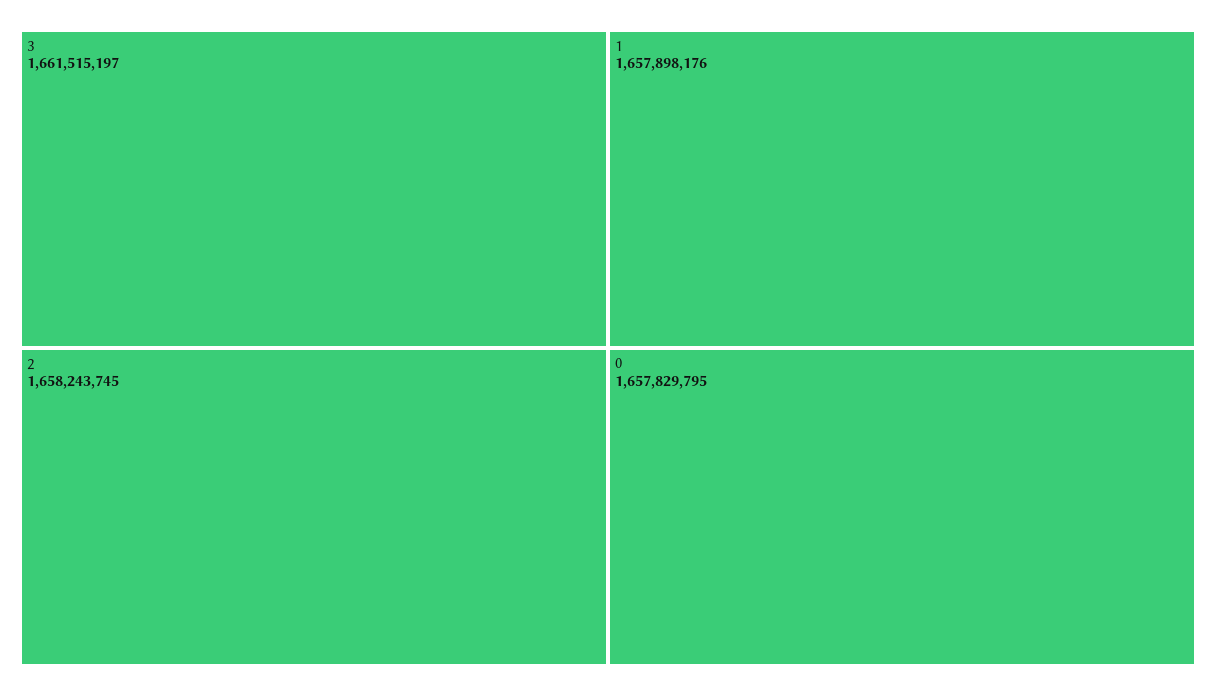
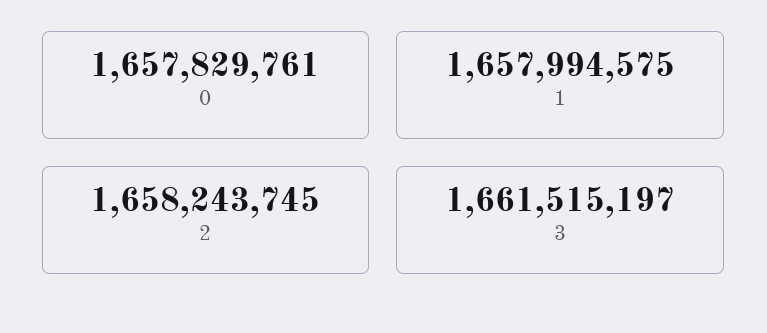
1: 1657898176 -> 1657994575
0: 1657829795 -> 1657829761

